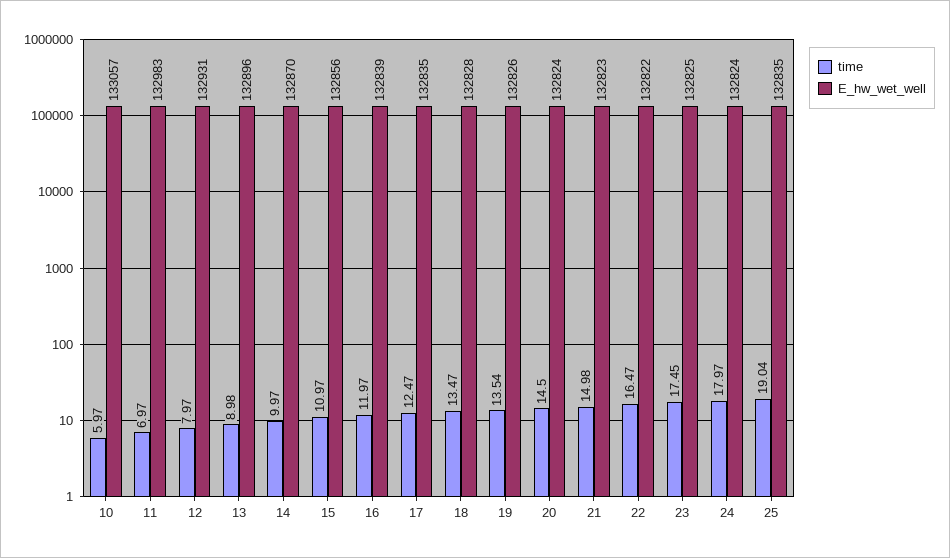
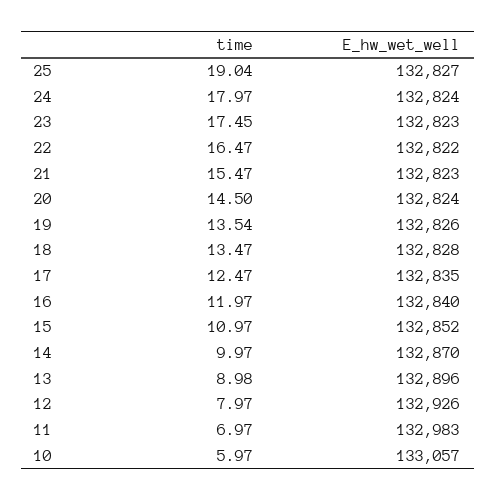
E_hw_wet_well, 12: 132931 -> 132926
E_hw_wet_well, 15: 132856 -> 132852
E_hw_wet_well, 16: 132839 -> 132840
time, 21: 14.98 -> 15.47
E_hw_wet_well, 23: 132825 -> 132823
E_hw_wet_well, 25: 132835 -> 132827

